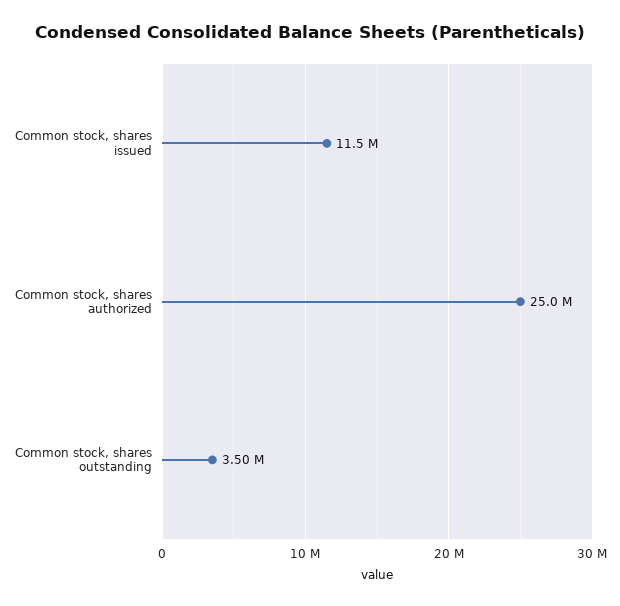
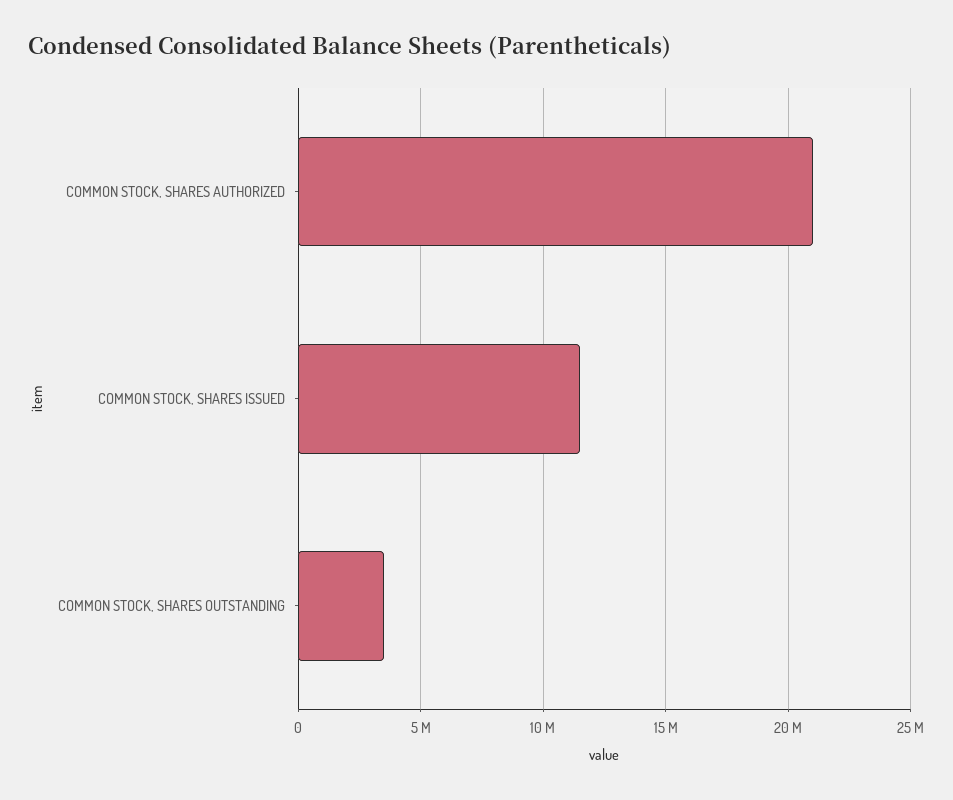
Common stock, shares authorized: 25000000 -> 21000000

